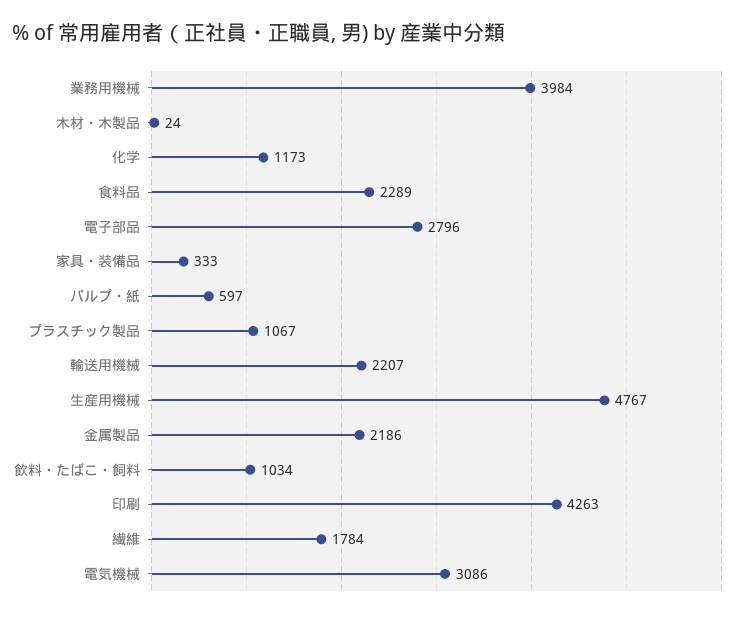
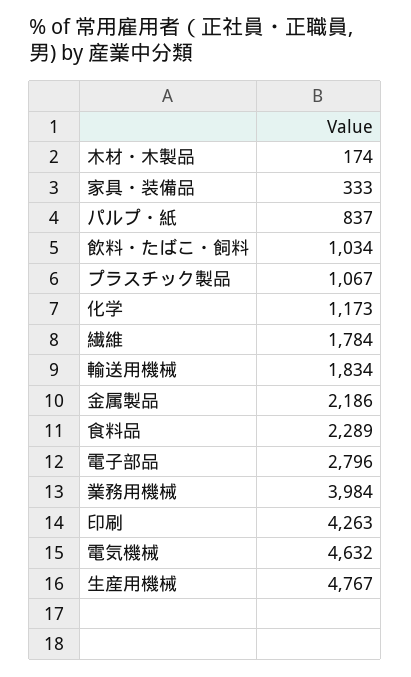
木材・木製品: 24 -> 174
パルプ・紙: 597 -> 837
輸送用機械: 2207 -> 1834
電気機械: 3086 -> 4632

